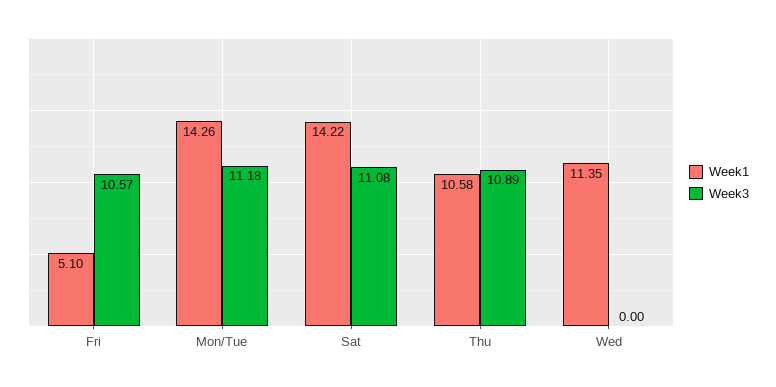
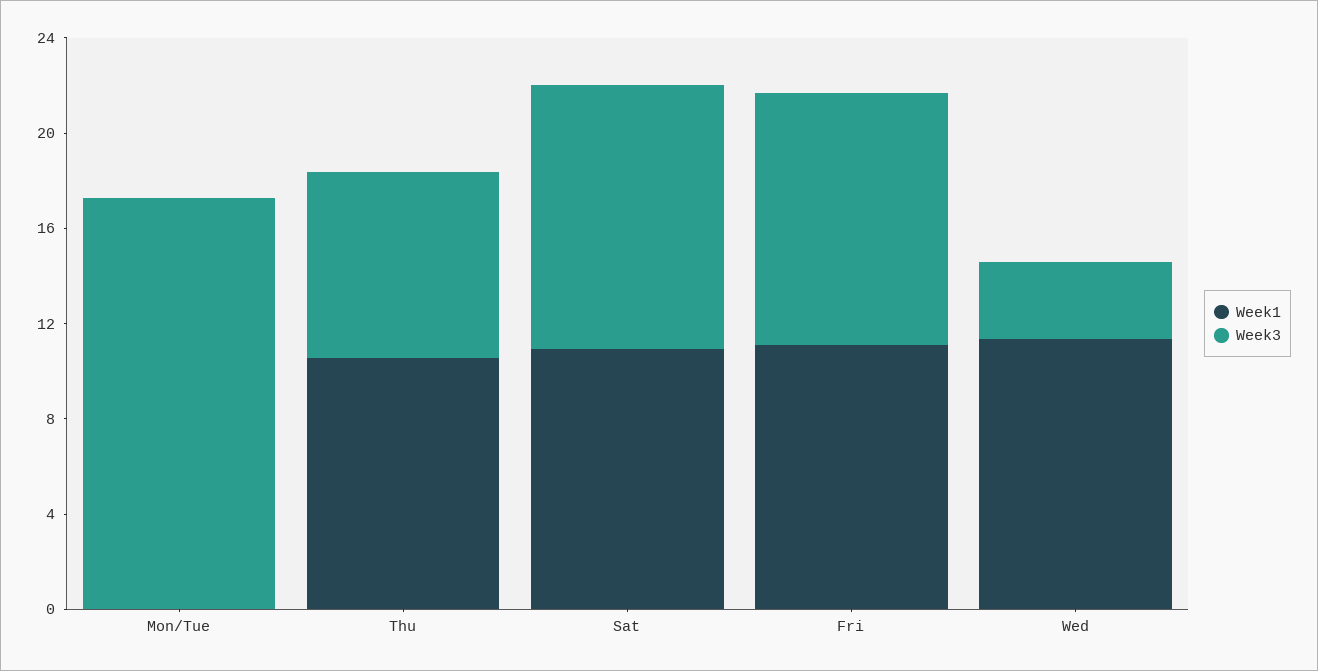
Week1, Fri: 5.1 -> 11
Week1, Mon/Tue: 14.26 -> 0
Week3, Mon/Tue: 11.18 -> 17
Week1, Sat: 14.22 -> 11
Week3, Thu: 10.89 -> 8
Week3, Wed: 0 -> 3

